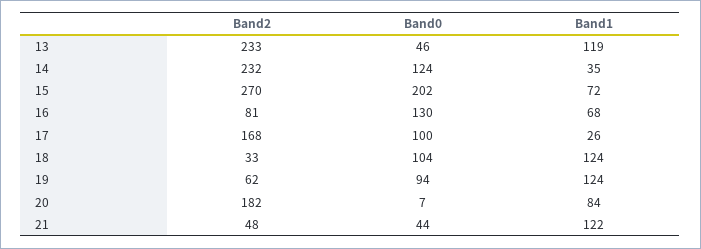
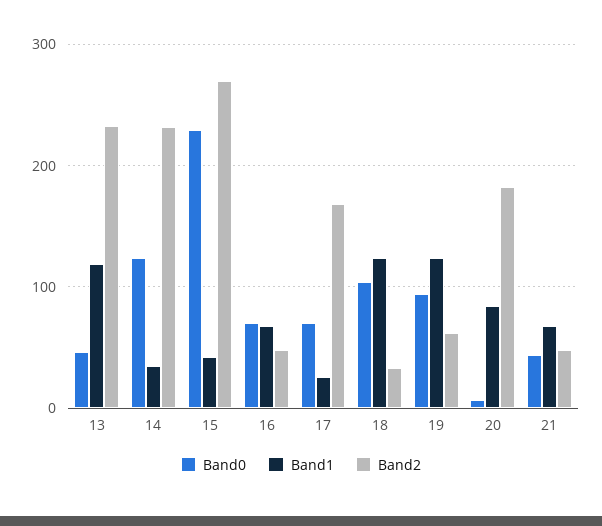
Band0, 15: 202 -> 230
Band1, 15: 72 -> 40
Band2, 16: 81 -> 50
Band0, 16: 130 -> 70
Band0, 17: 100 -> 70
Band1, 21: 122 -> 70

